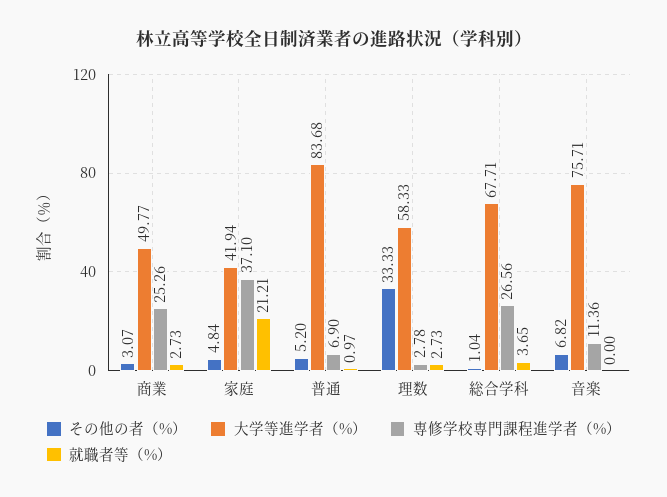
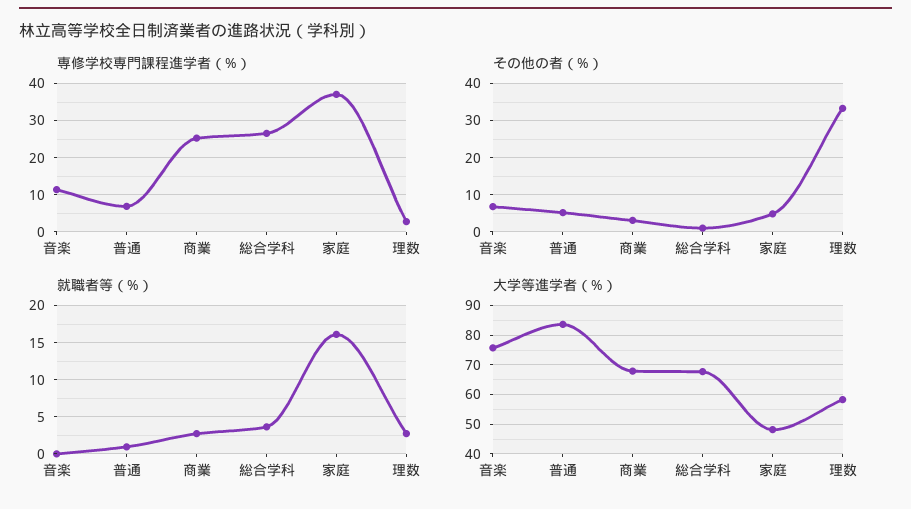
大学等進学者（%）, 商業: 49.77 -> 67.5
大学等進学者（%）, 家庭: 41.94 -> 47.5
就職者等（%）, 家庭: 21.21 -> 16

